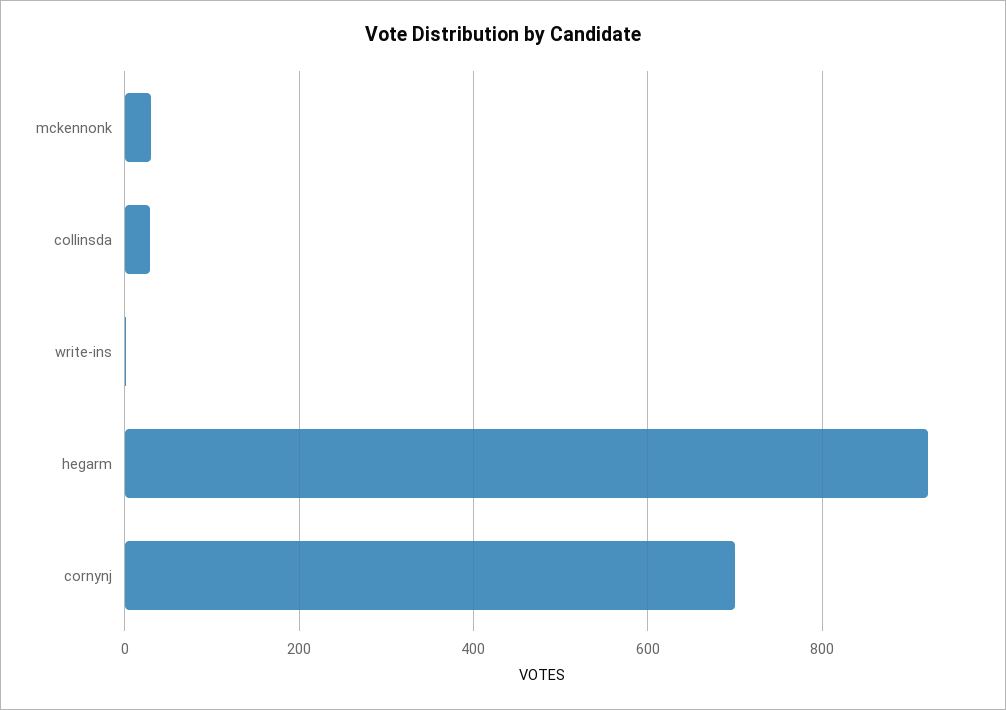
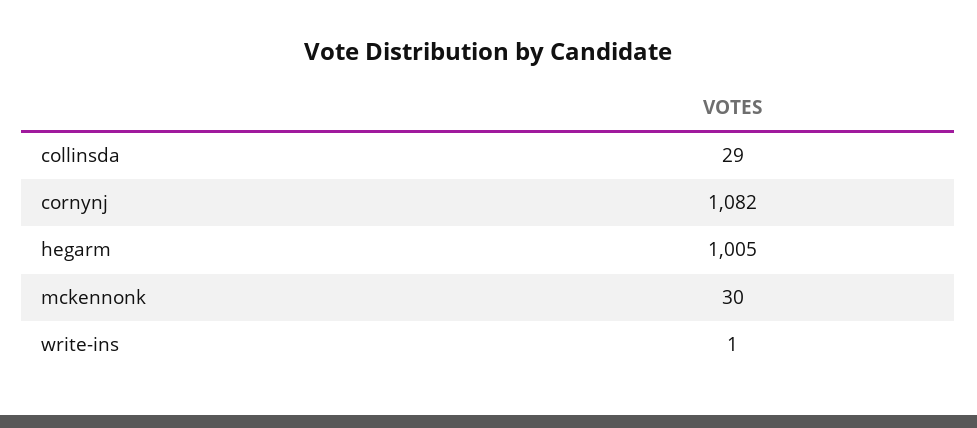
hegarm: 920 -> 1005
cornynj: 700 -> 1082

